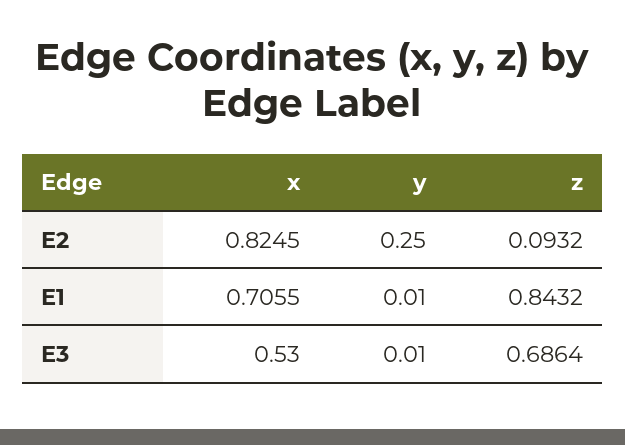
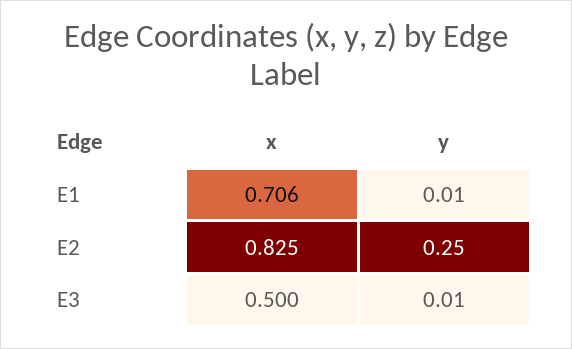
z, E2: 0.0932 -> none
z, E1: 0.8432 -> none
x, E3: 0.53 -> 0.5
z, E3: 0.6864 -> none

